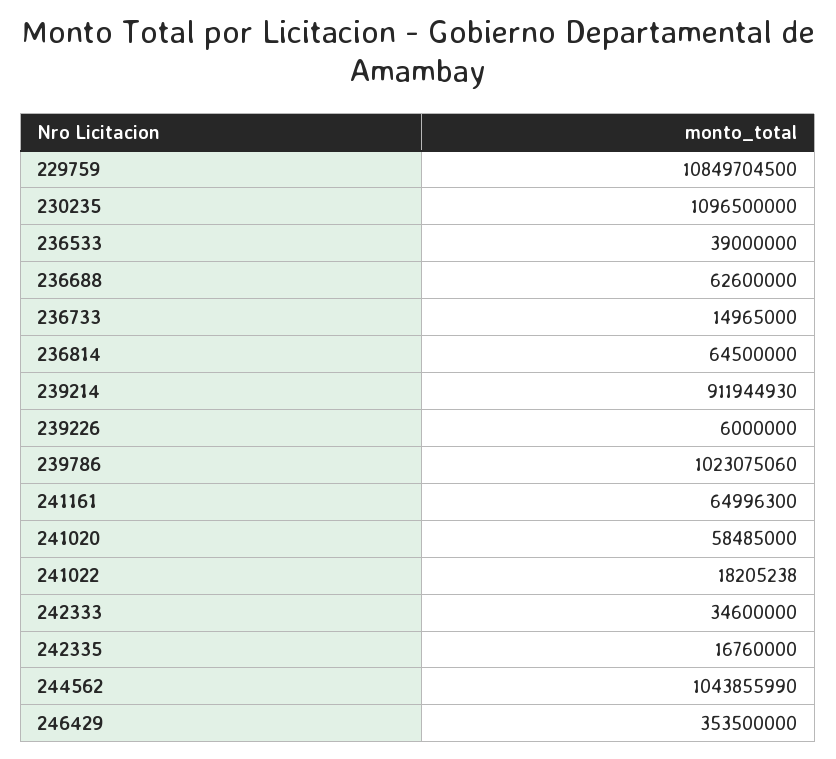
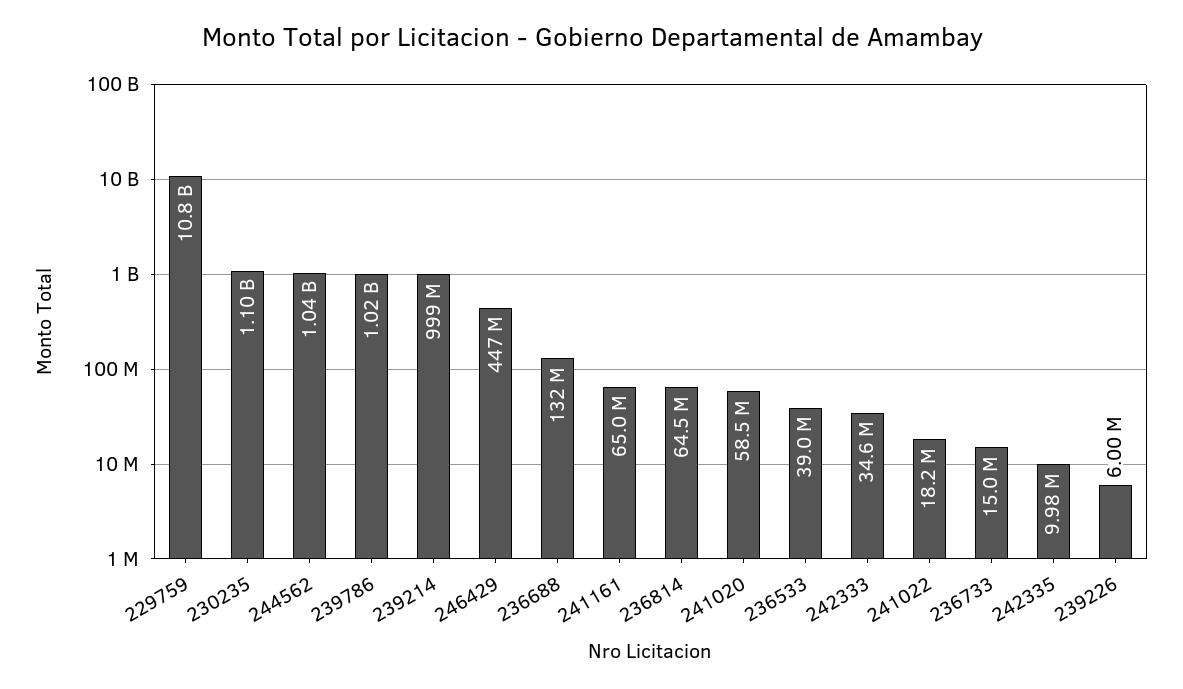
236688: 62600000 -> 132000000
239214: 911944930 -> 999000000
242335: 16760000 -> 9980000
246429: 353500000 -> 447000000

